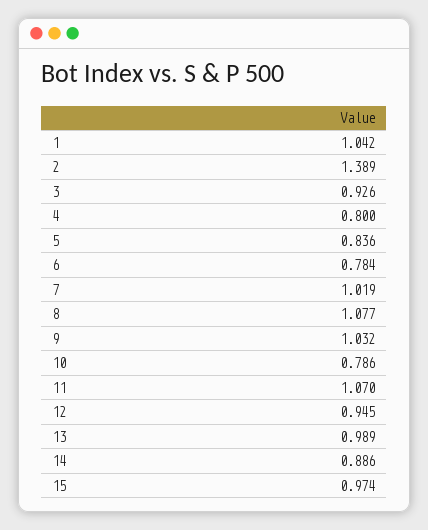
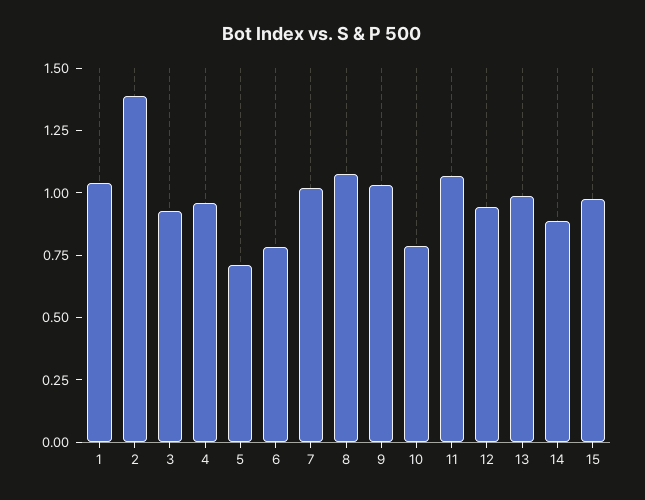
4: 0.8 -> 0.95
5: 0.836 -> 0.7

